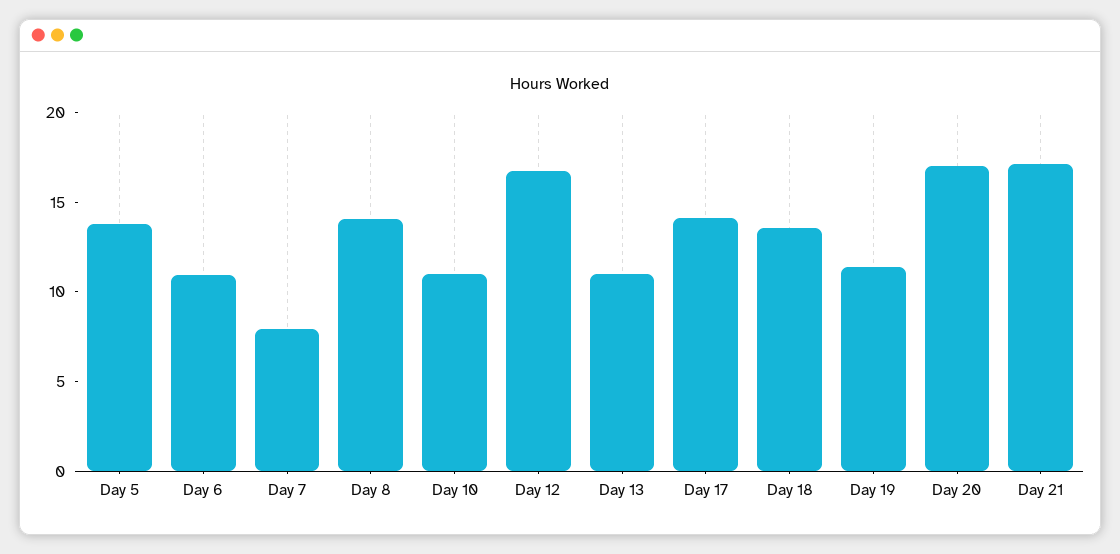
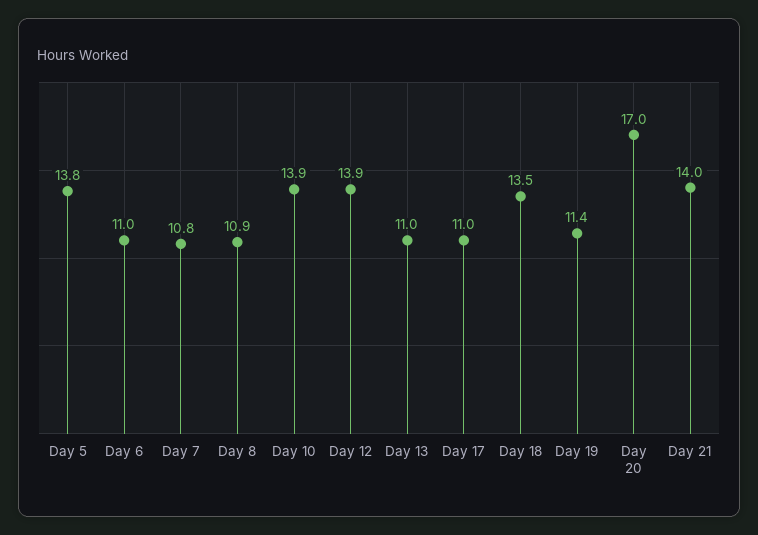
Day 7: 8 -> 10.8
Day 8: 14 -> 10.9
Day 10: 11 -> 13.9
Day 12: 17 -> 13.9
Day 17: 14 -> 11
Day 21: 17 -> 14

